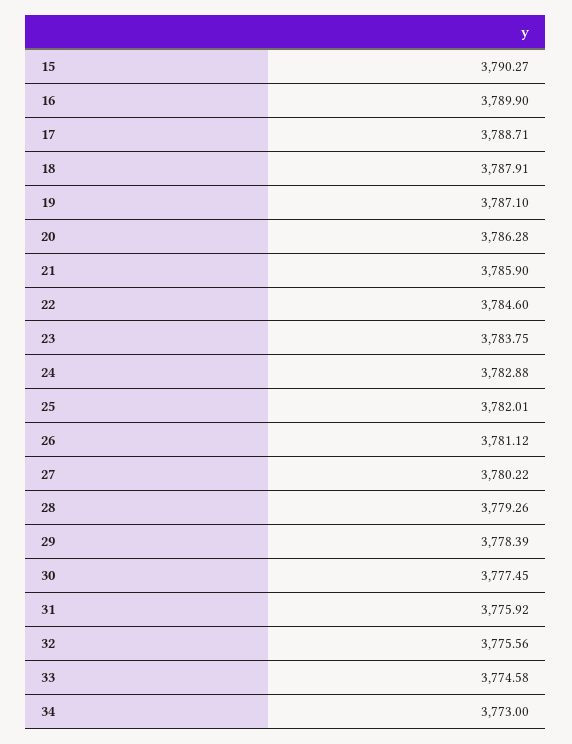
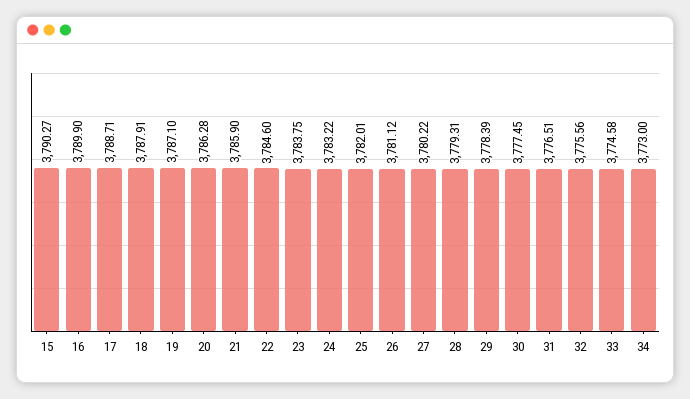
24: 3782.88 -> 3783.22
28: 3779.26 -> 3779.31
31: 3775.92 -> 3776.51

